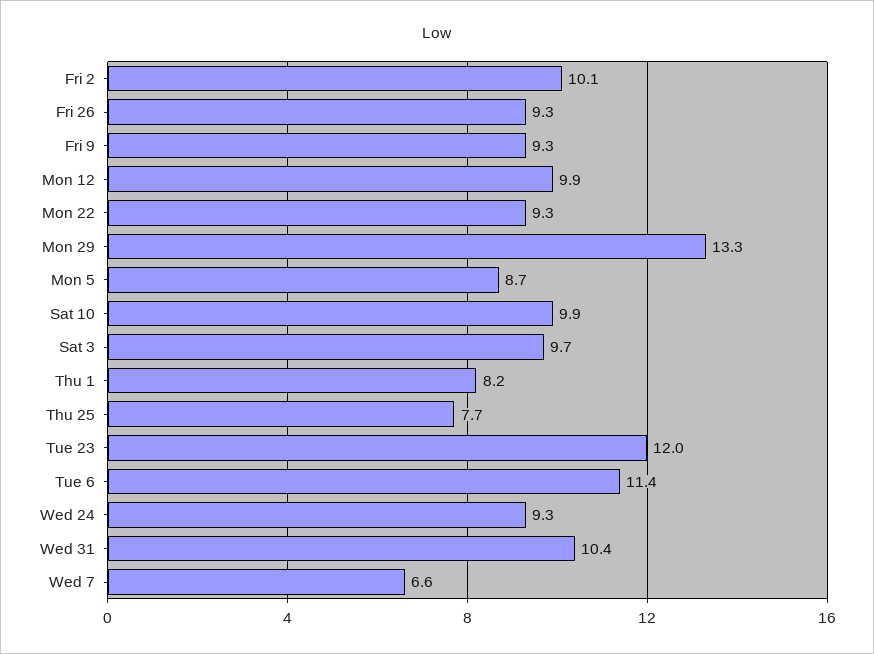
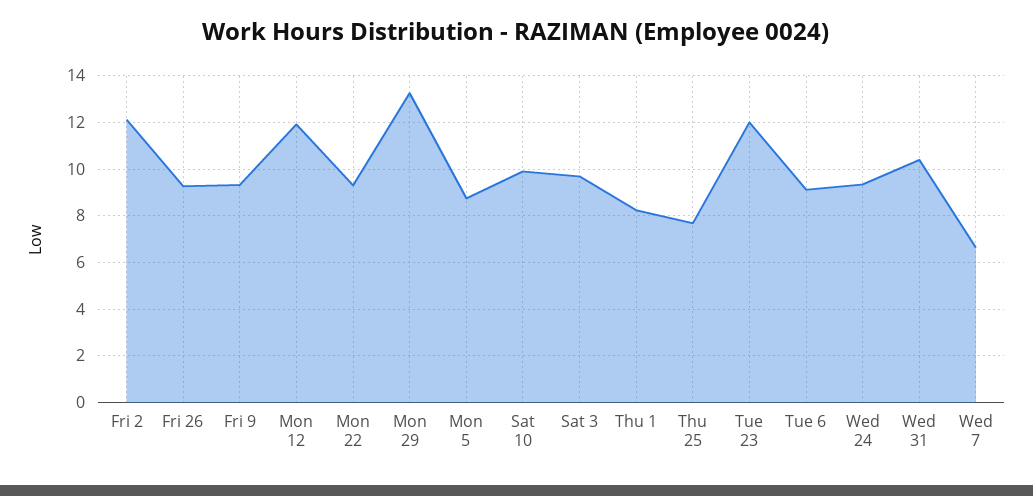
Fri 2: 10.1 -> 12
Mon 12: 9.9 -> 12
Tue 6: 11.4 -> 9

